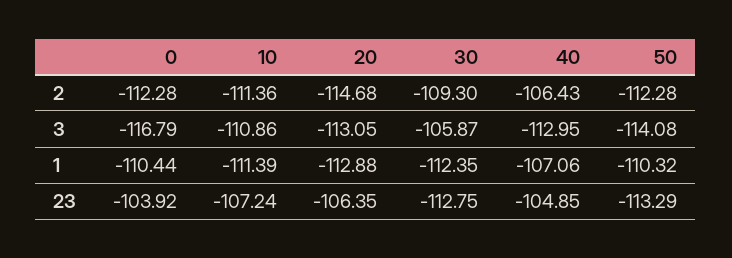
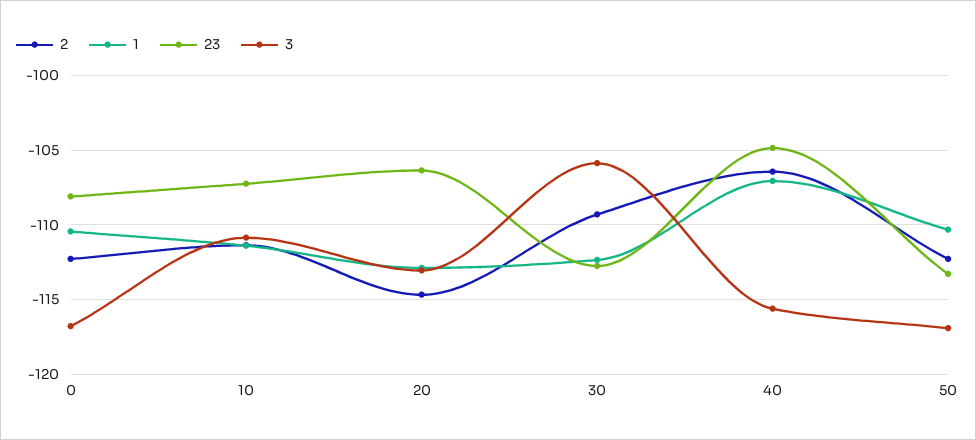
3, 40: -112.95 -> -115.5
3, 50: -114.08 -> -117
23, 0: -103.92 -> -108

